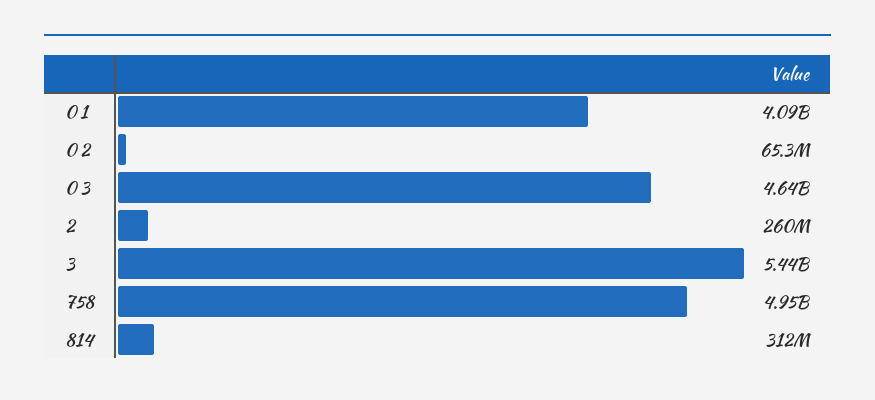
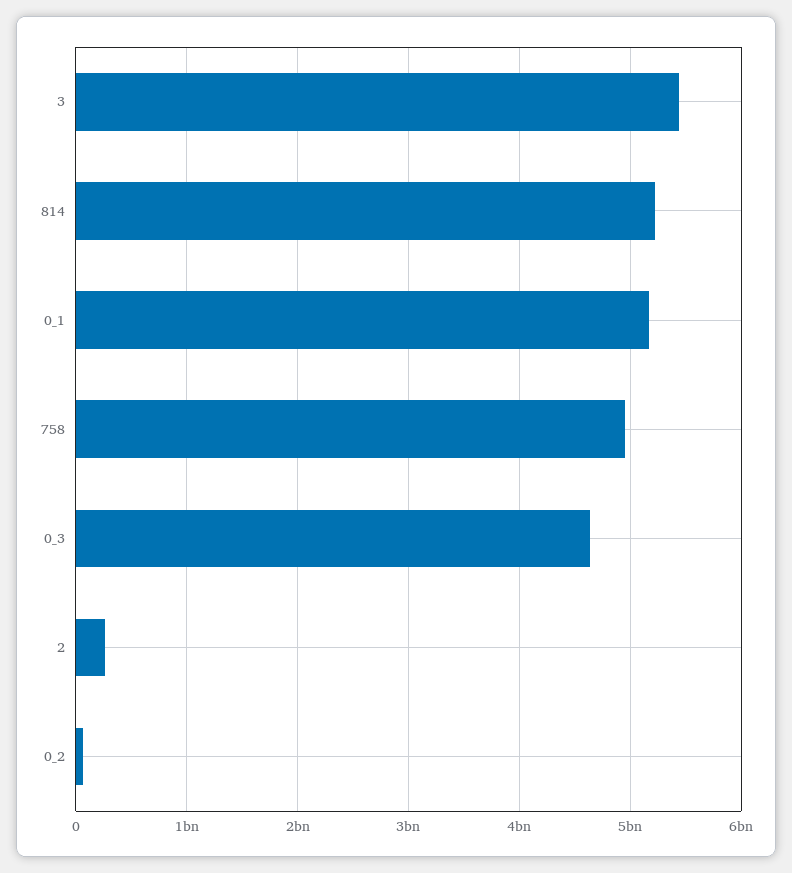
0 1: 4090000000 -> 5200000000
814: 312000000 -> 5200000000

